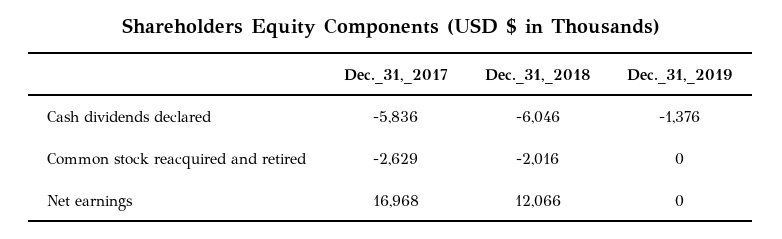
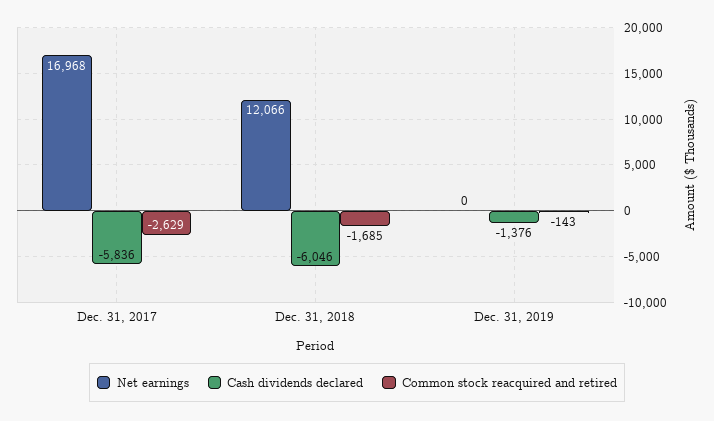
Common stock reacquired and retired, Dec._31,_2018: -2016 -> -1685
Common stock reacquired and retired, Dec._31,_2019: 0 -> -143

